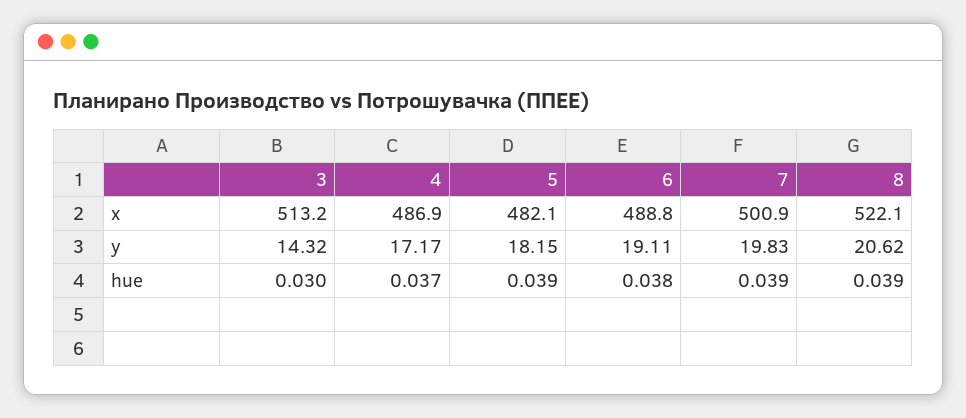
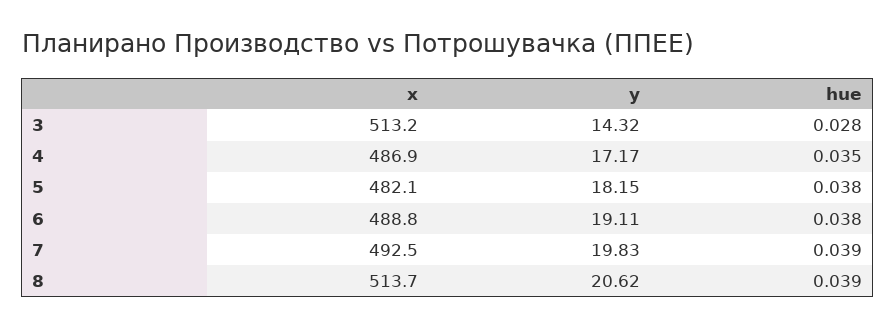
7, x: 500.9 -> 492.5
8, x: 522.1 -> 513.7
3, hue: 0.03 -> 0.028
4, hue: 0.037 -> 0.035
5, hue: 0.039 -> 0.038

